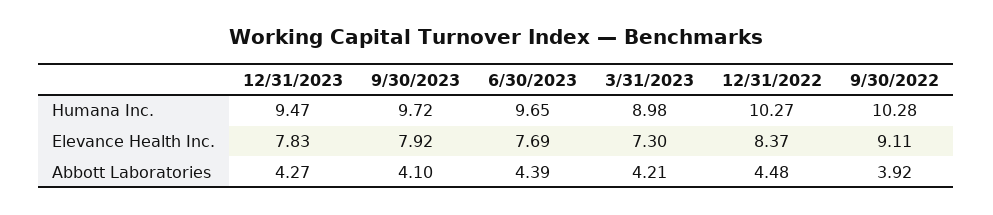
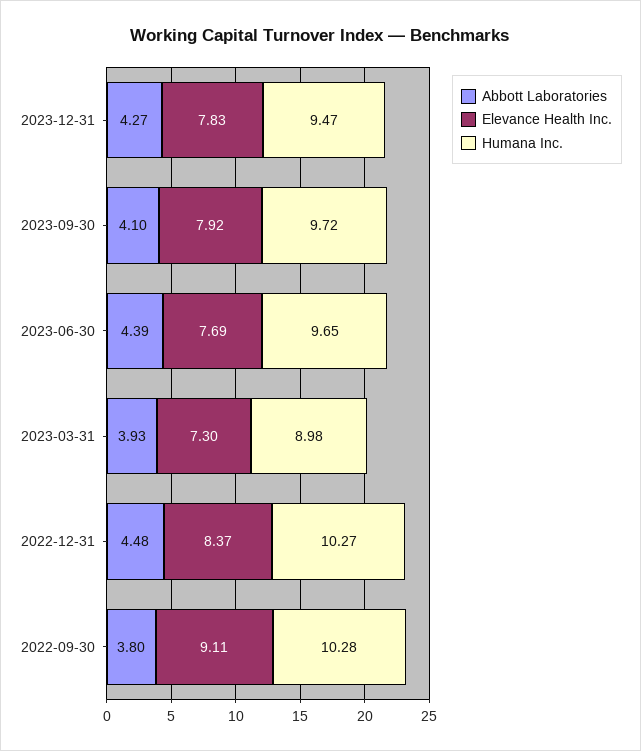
Abbott Laboratories, 3/31/2023: 4.21 -> 3.93
Abbott Laboratories, 9/30/2022: 3.92 -> 3.8

